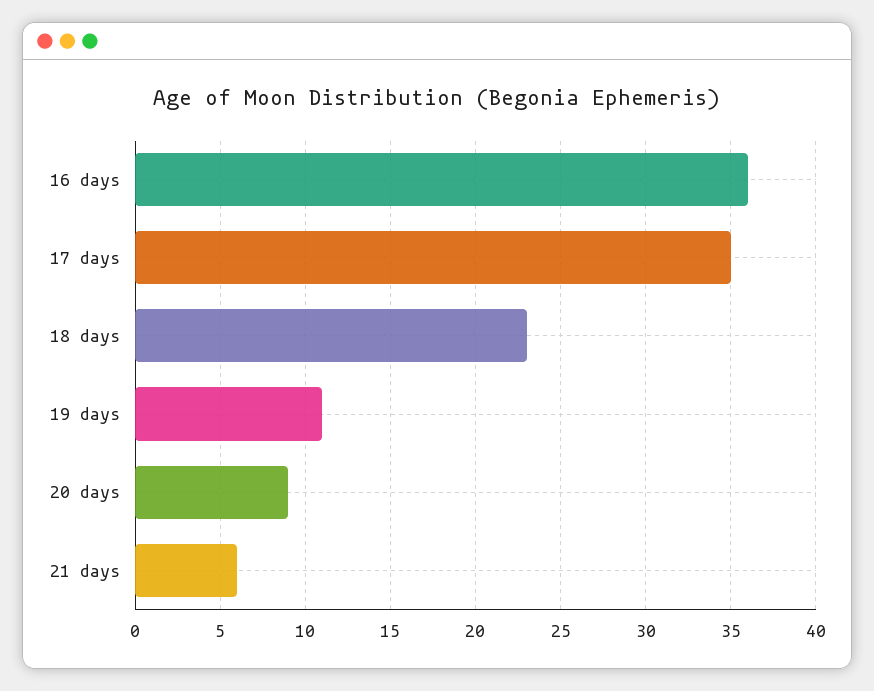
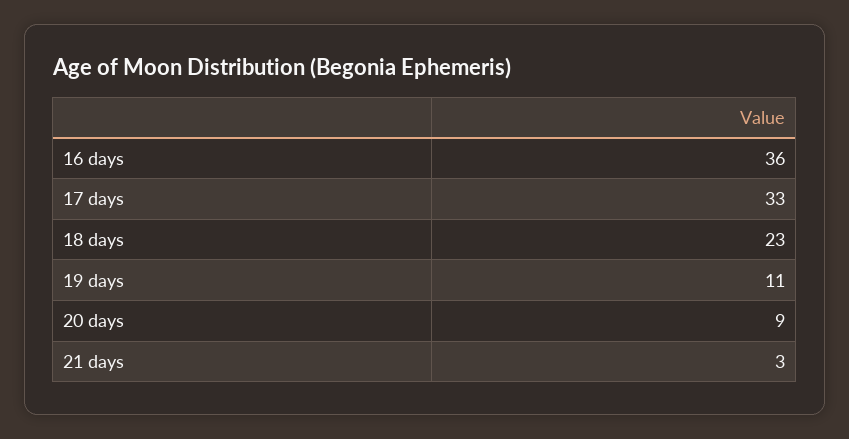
17 days: 35 -> 33
21 days: 6 -> 3

